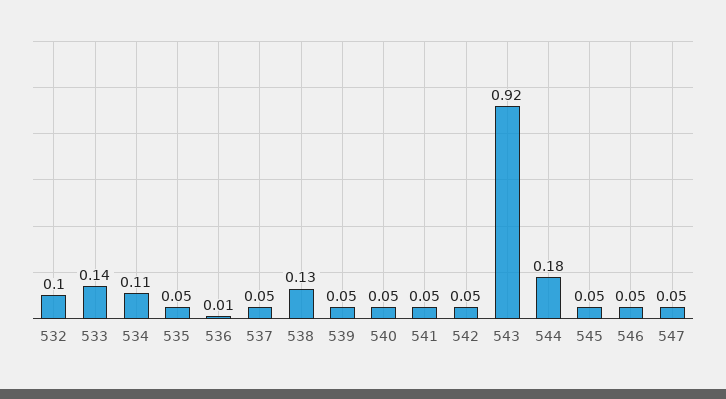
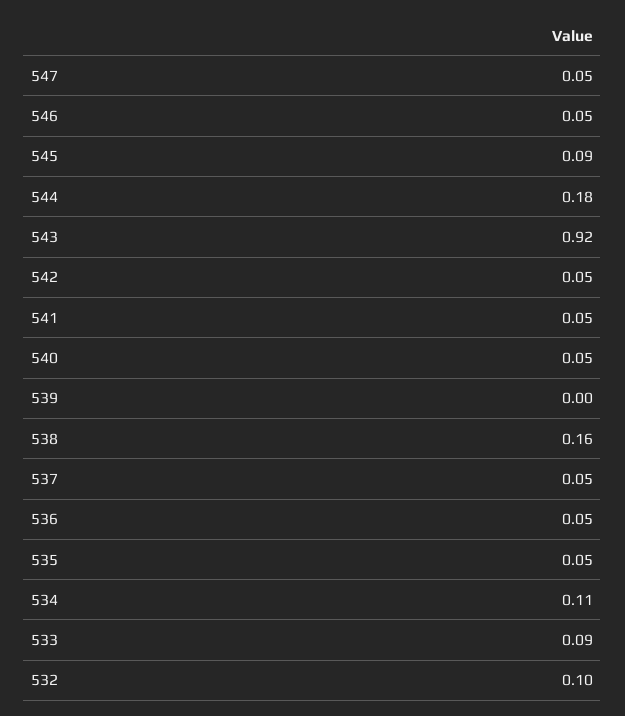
533: 0.14 -> 0.09
536: 0.01 -> 0.05
538: 0.13 -> 0.16
539: 0.05 -> 0
545: 0.05 -> 0.09

